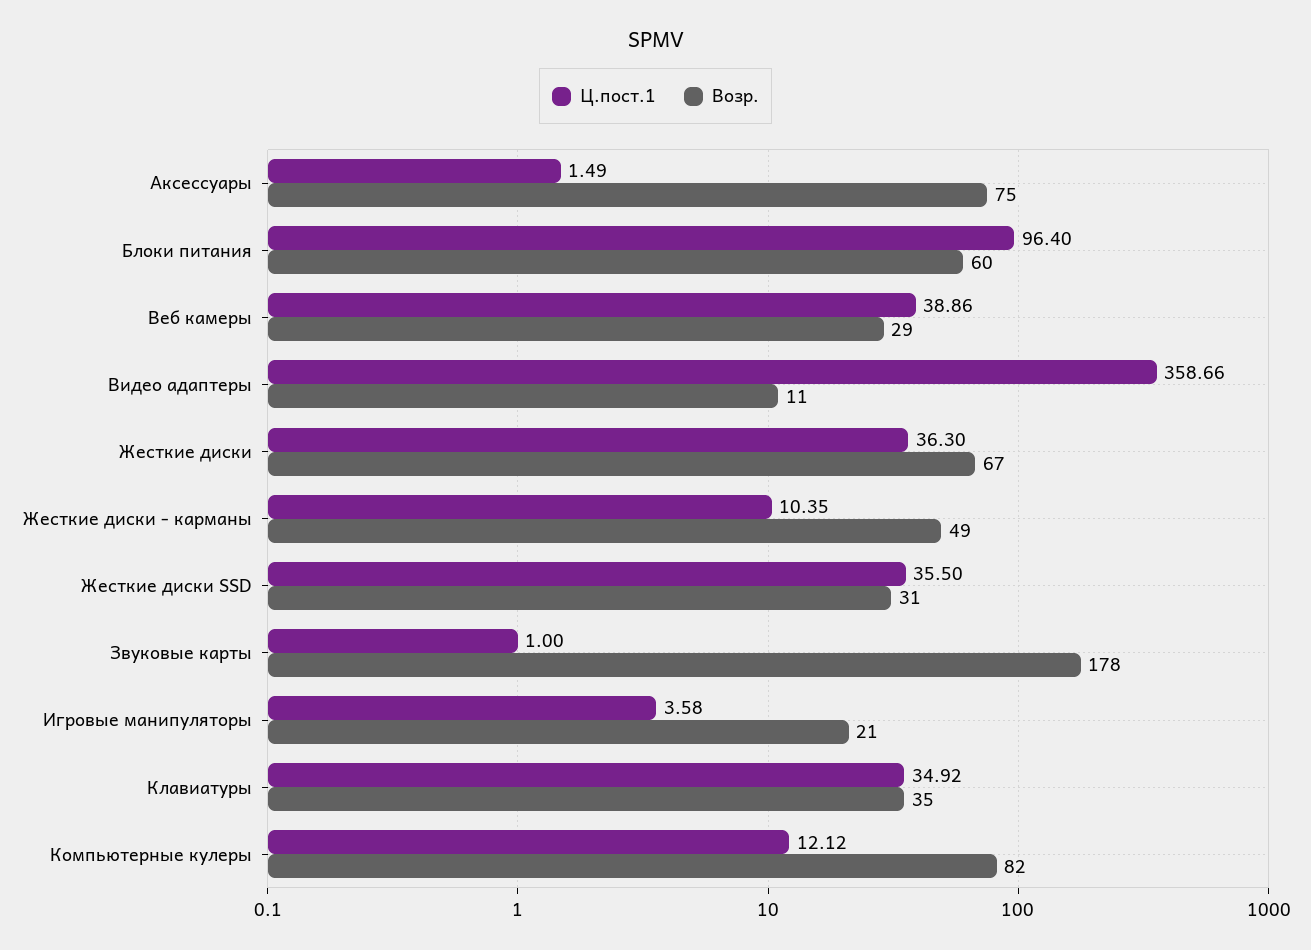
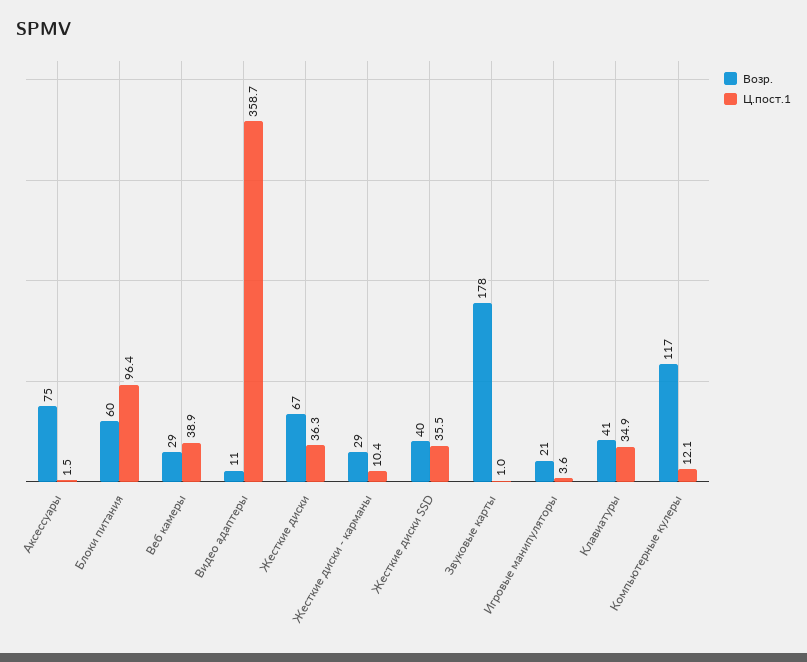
Возр., Жесткие диски - карманы: 49 -> 29
Возр., Жесткие диски SSD: 31 -> 40
Возр., Клавиатуры: 35 -> 41
Возр., Компьютерные кулеры: 82 -> 117

